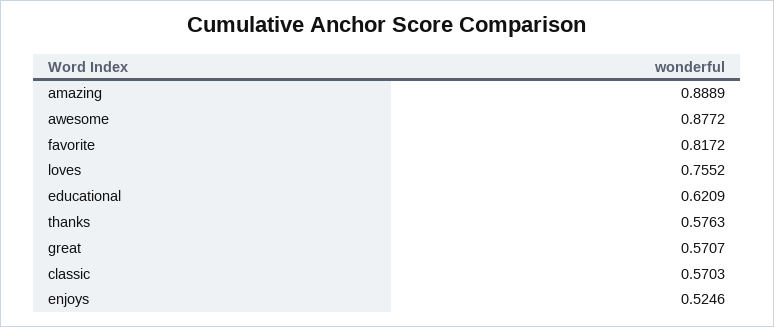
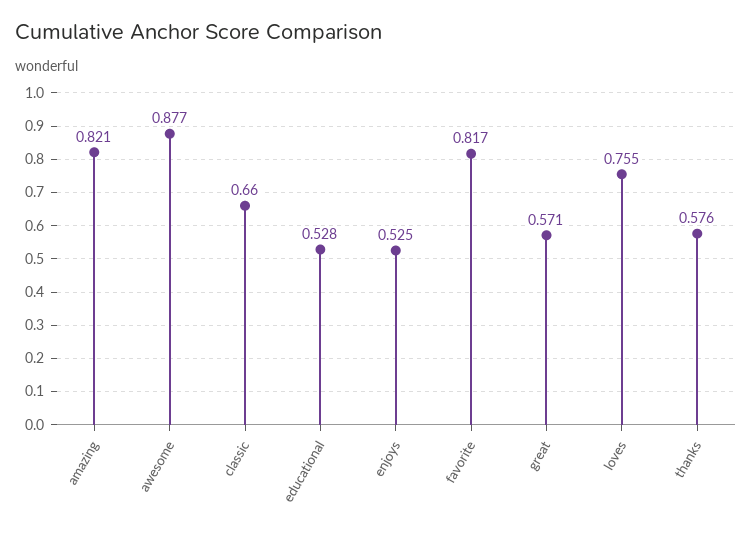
amazing: 0.8889 -> 0.821
educational: 0.6209 -> 0.528
classic: 0.5703 -> 0.66

